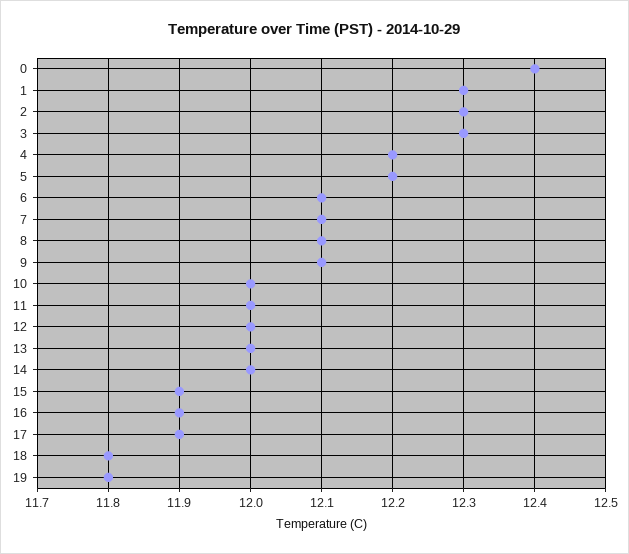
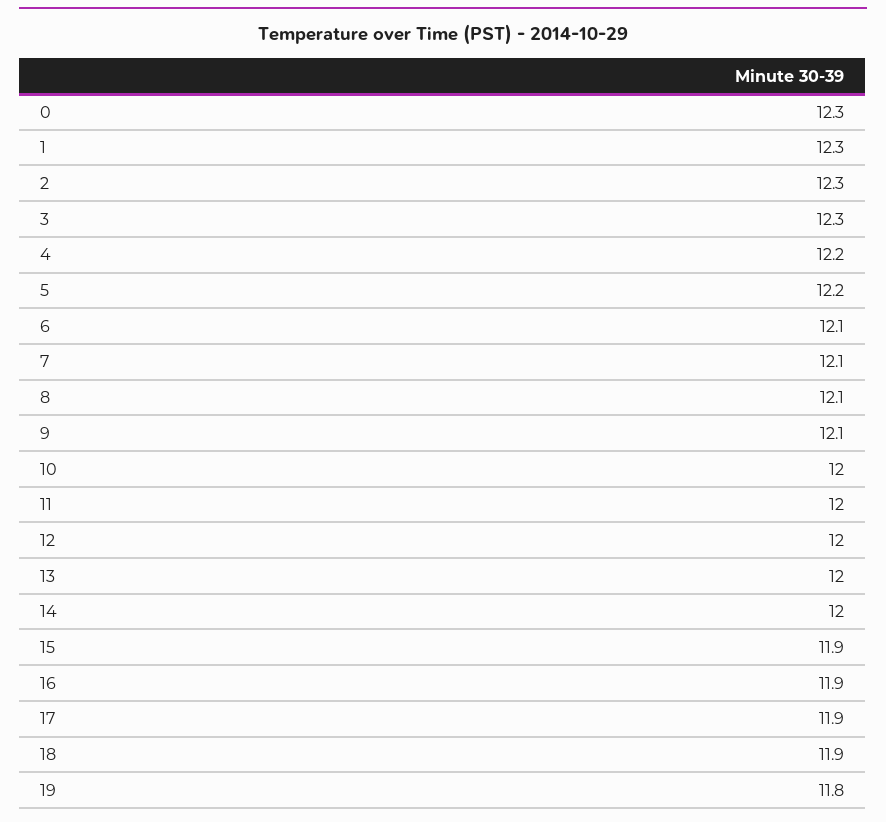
0: 12.4 -> 12.3
18: 11.8 -> 11.9

